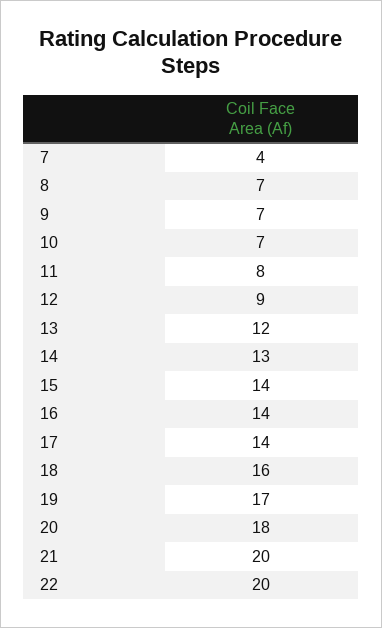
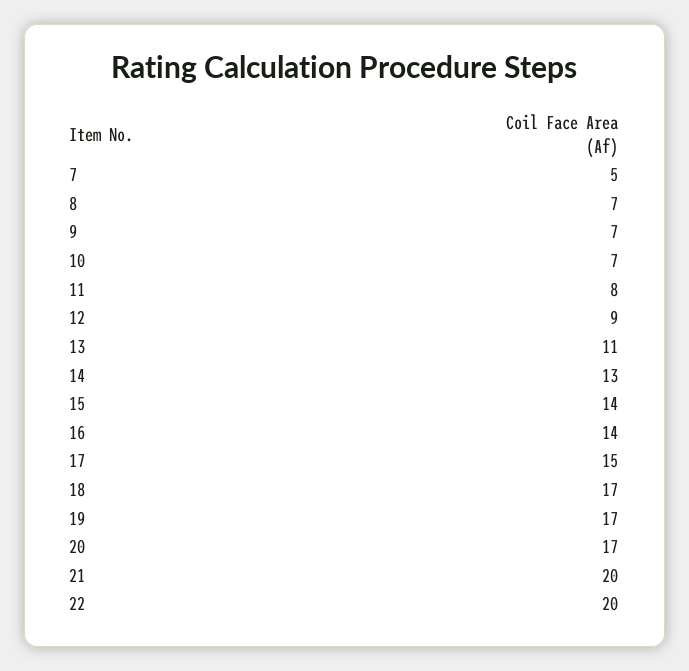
7: 4 -> 5
13: 12 -> 11
17: 14 -> 15
18: 16 -> 17
20: 18 -> 17

